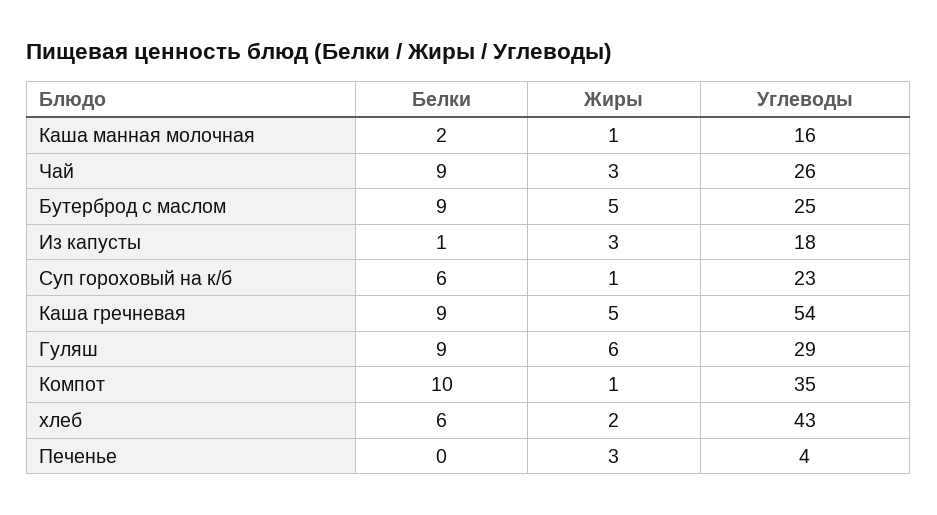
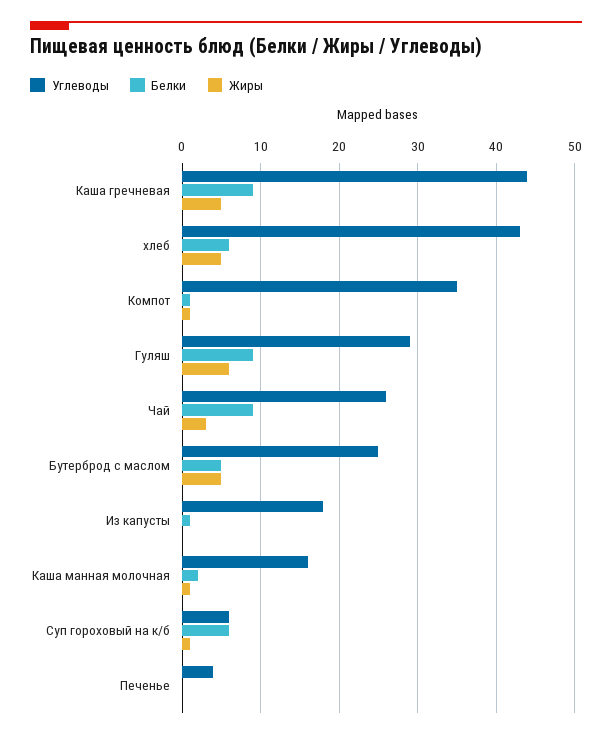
Белки, Бутерброд с маслом: 9 -> 5
Жиры, Из капусты: 3 -> 0
Углеводы, Суп гороховый на к/б: 23 -> 6
Углеводы, Каша гречневая: 54 -> 44
Белки, Компот: 10 -> 1
Жиры, хлеб: 2 -> 5
Жиры, Печенье: 3 -> 0

